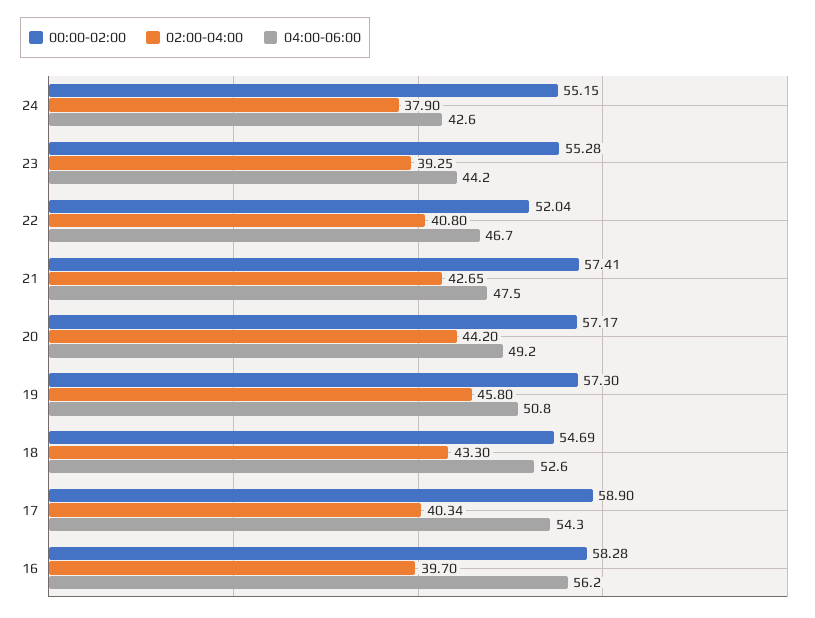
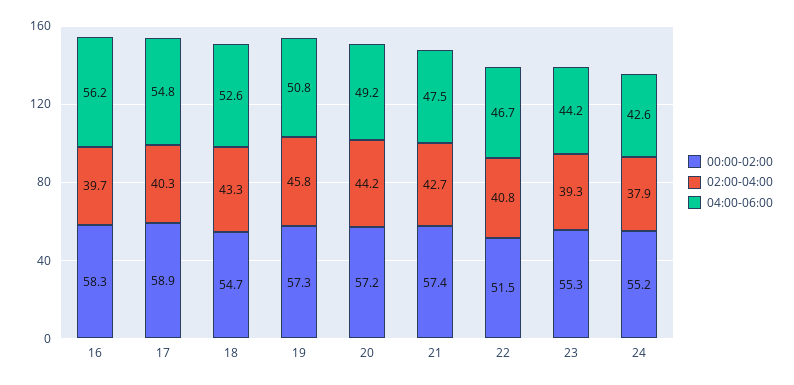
00:00-02:00, 22: 52.04 -> 51.5
04:00-06:00, 17: 54.3 -> 54.8

